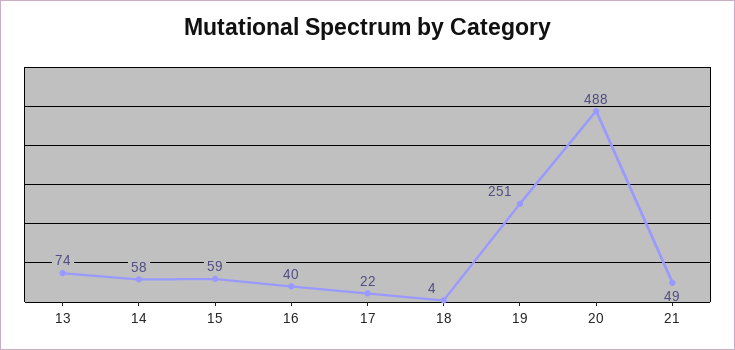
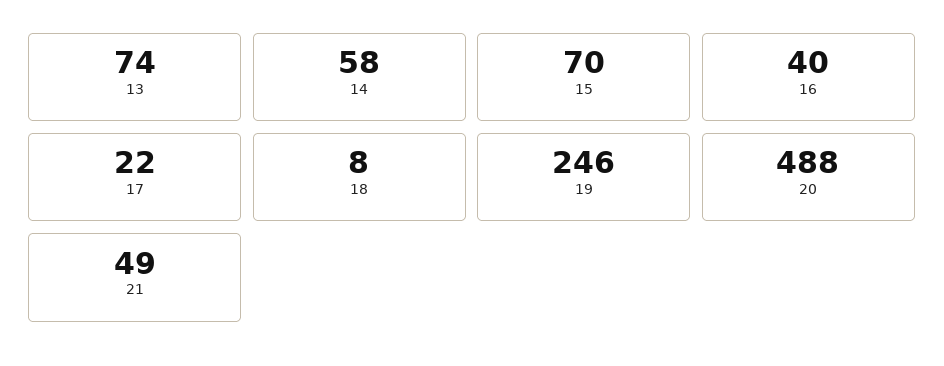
15: 59 -> 70
18: 4 -> 8
19: 251 -> 246

